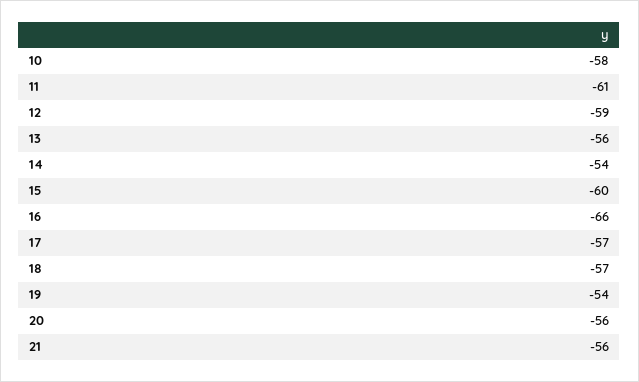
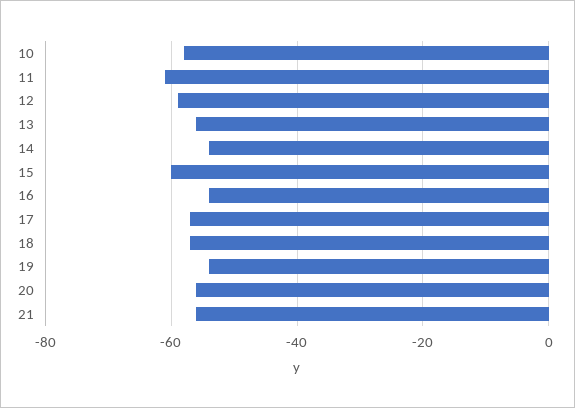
16: -66 -> -55

